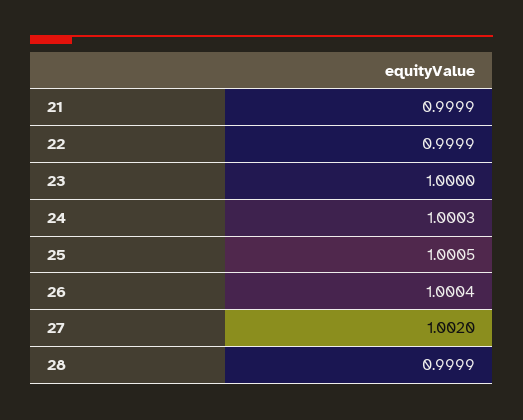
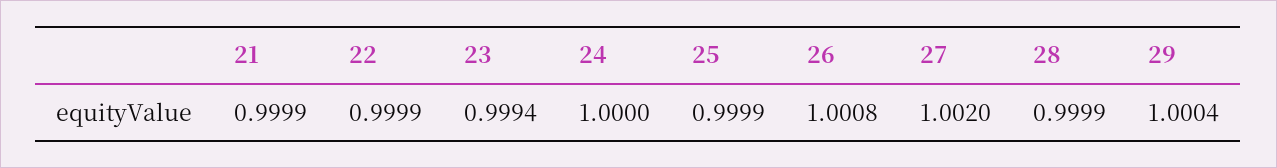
23: 1 -> 0.9994
24: 1.0003 -> 1
25: 1.0005 -> 0.9999
26: 1.0004 -> 1.0008
29: none -> 1.0004

